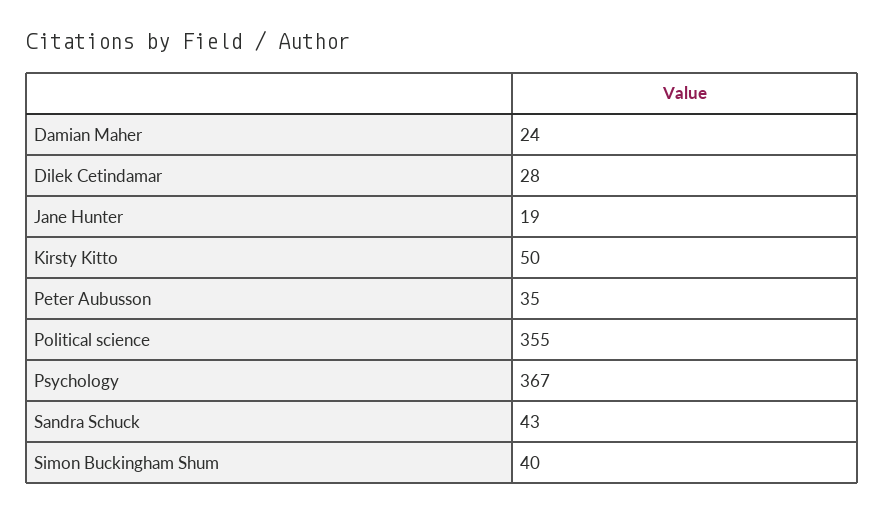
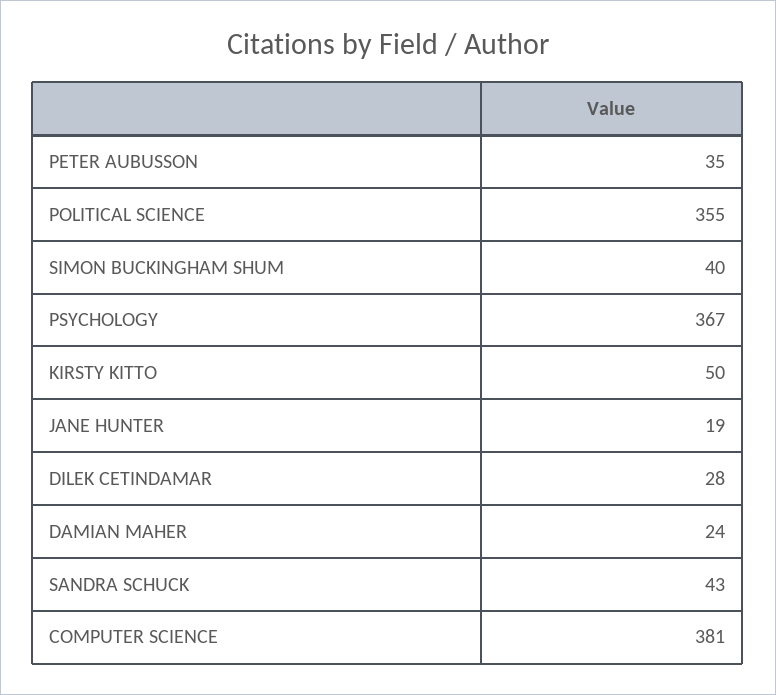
COMPUTER SCIENCE: none -> 381

